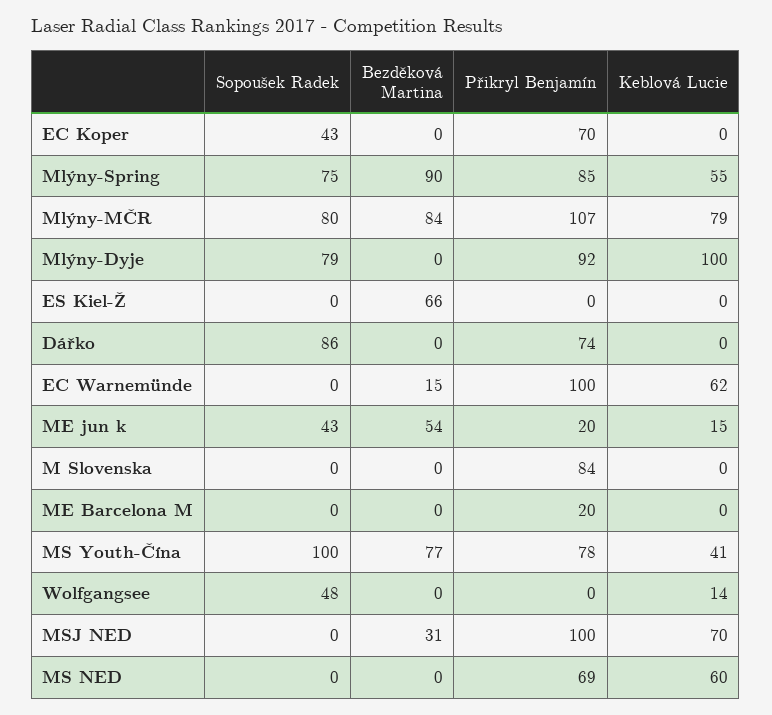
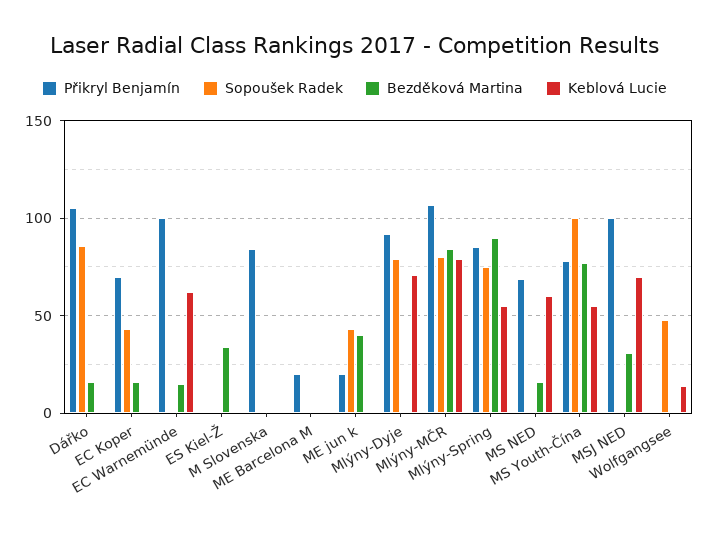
Bezděková Martina, EC Koper: 0 -> 15
Keblová Lucie, Mlýny-Dyje: 100 -> 70
Bezděková Martina, ES Kiel-Ž: 66 -> 35
Bezděková Martina, Dářko: 0 -> 15
Přikryl Benjamín, Dářko: 74 -> 105
Bezděková Martina, ME jun k: 54 -> 40
Keblová Lucie, ME jun k: 15 -> 0
Keblová Lucie, MS Youth-Čína: 41 -> 55
Bezděková Martina, MS NED: 0 -> 15

